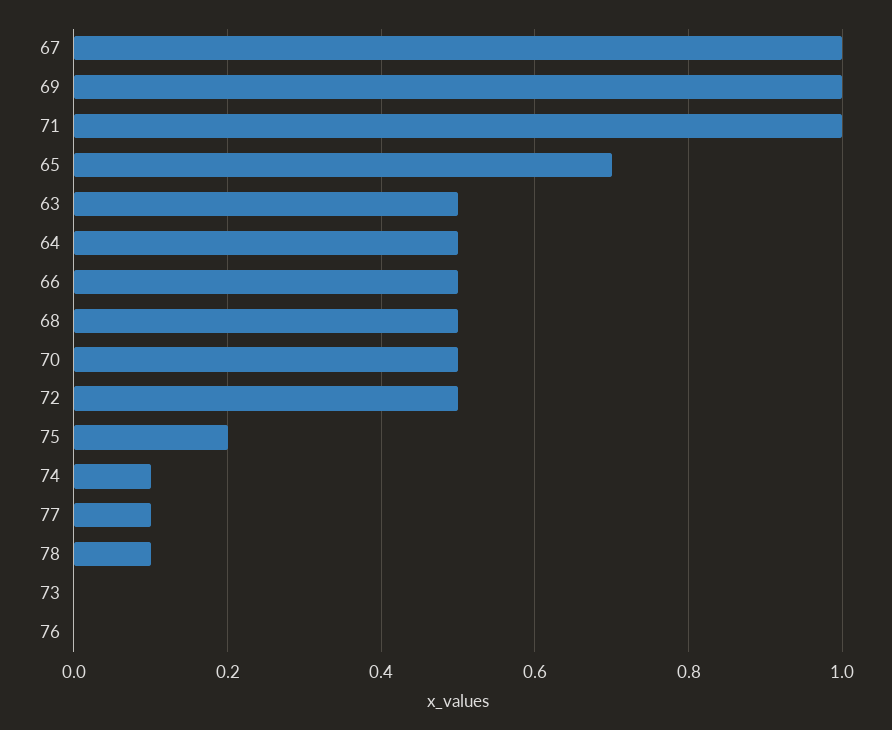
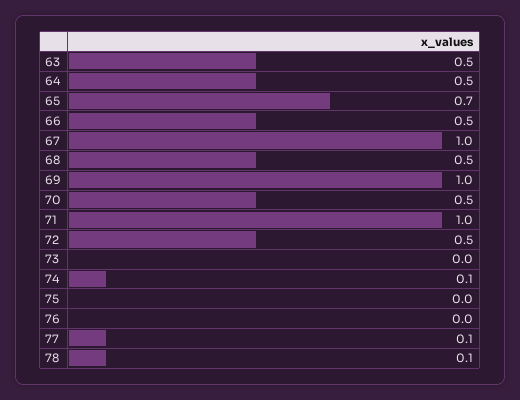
75: 0.2 -> 0

